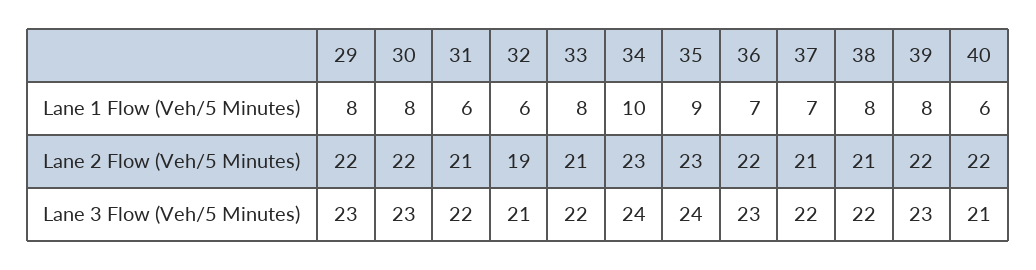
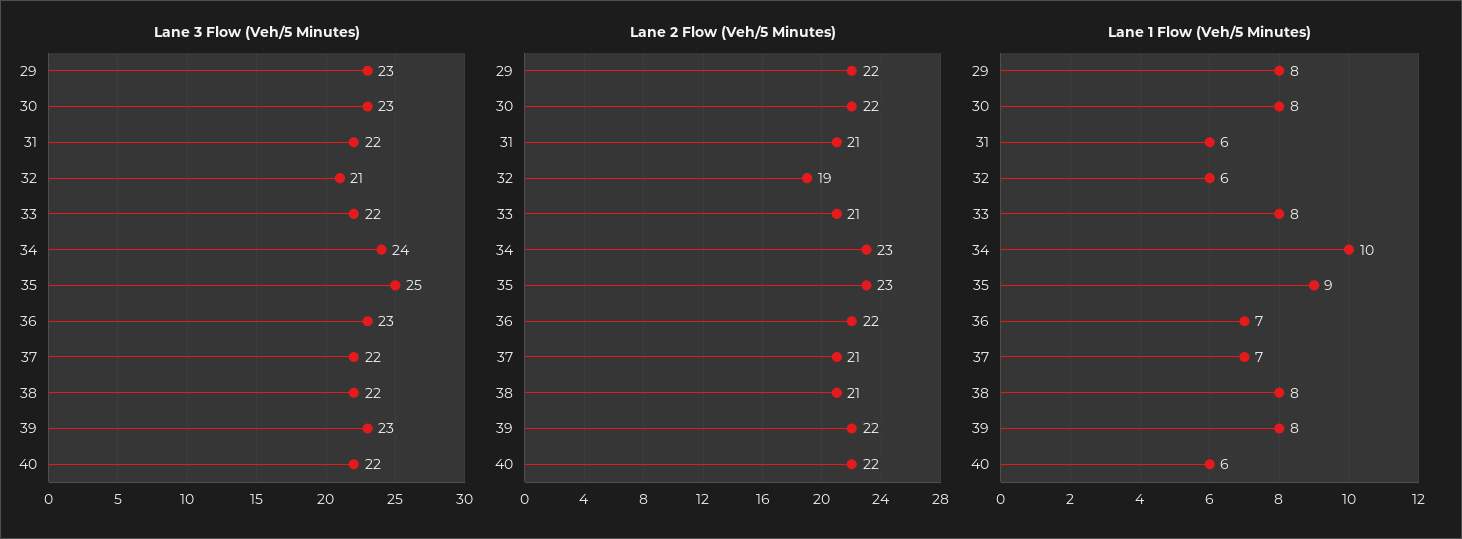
Lane 3 Flow (Veh/5 Minutes), 35: 24 -> 25
Lane 3 Flow (Veh/5 Minutes), 40: 21 -> 22

